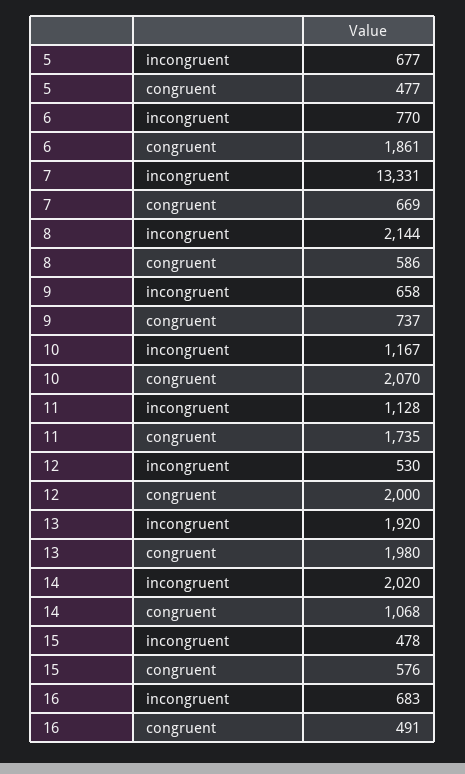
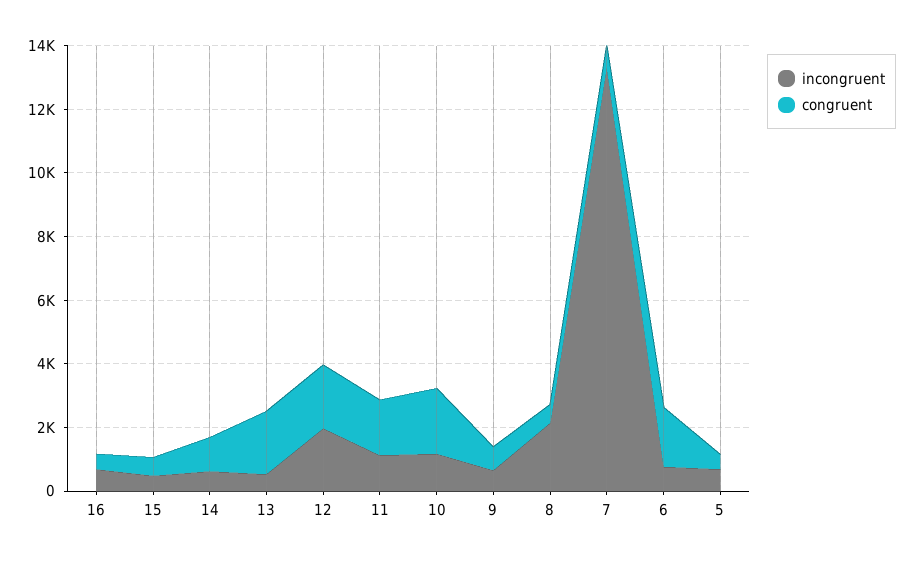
incongruent, 12: 530 -> 2000
incongruent, 13: 1920 -> 500
incongruent, 14: 2020 -> 500

